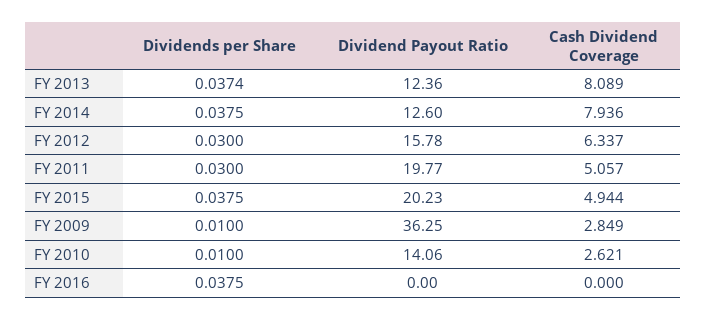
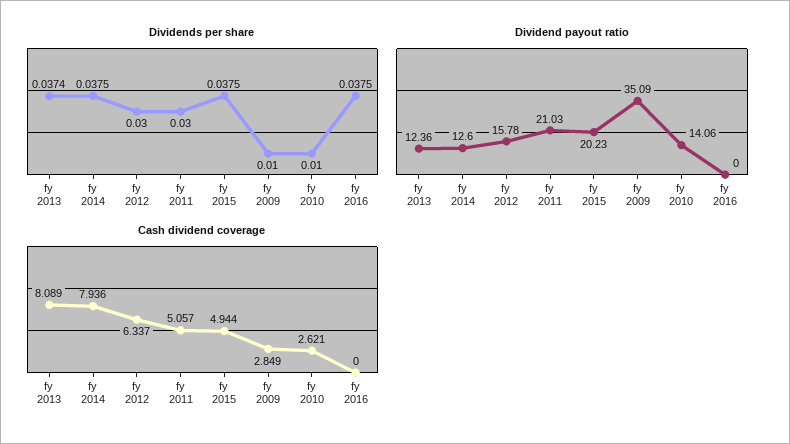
Dividend Payout Ratio, FY 2011: 19.77 -> 21.03
Dividend Payout Ratio, FY 2009: 36.25 -> 35.09

